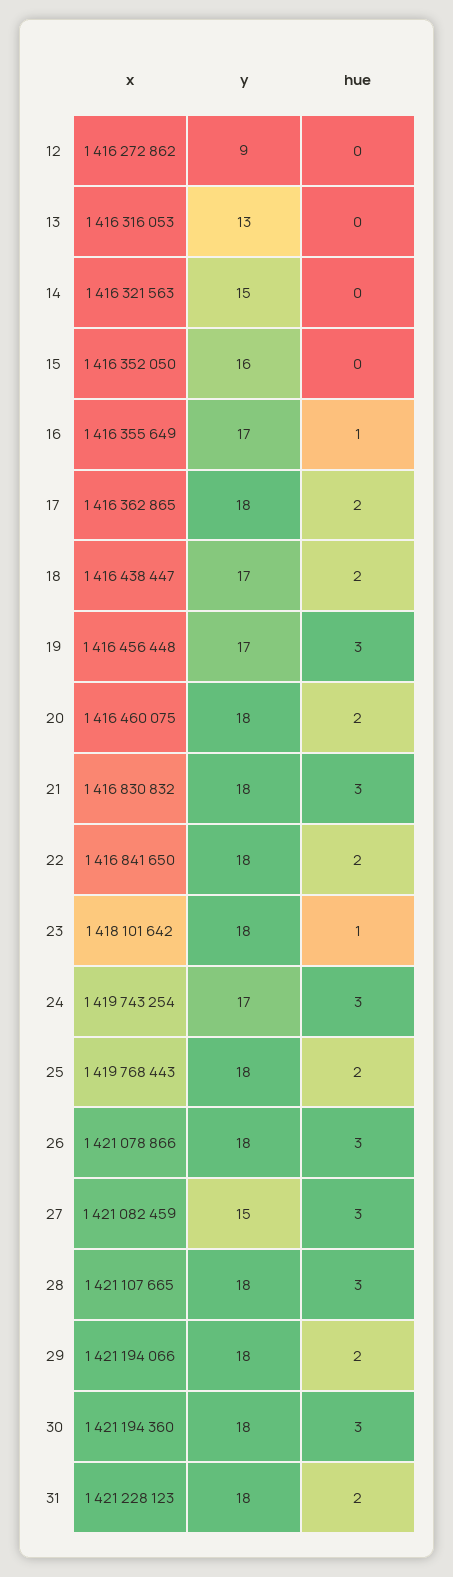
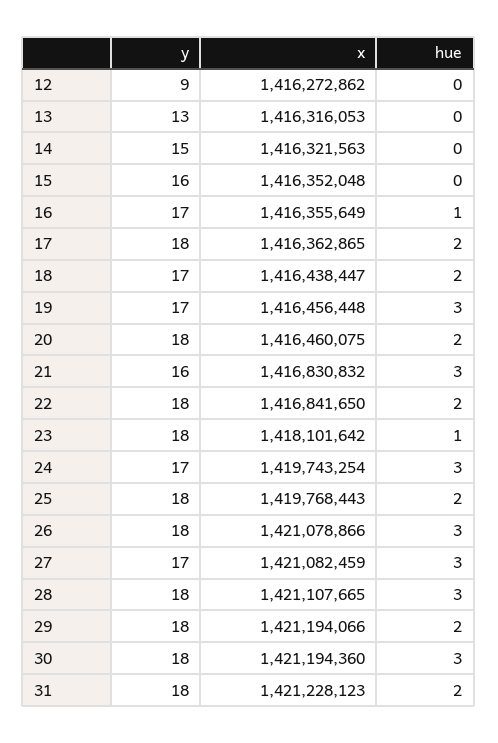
x, 15: 1416352050 -> 1416352048
y, 21: 18 -> 16
y, 27: 15 -> 17

